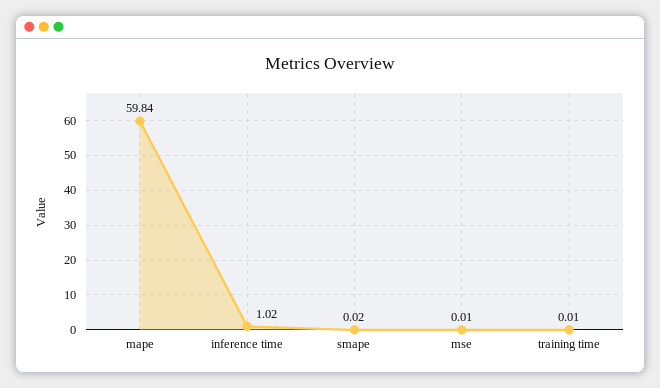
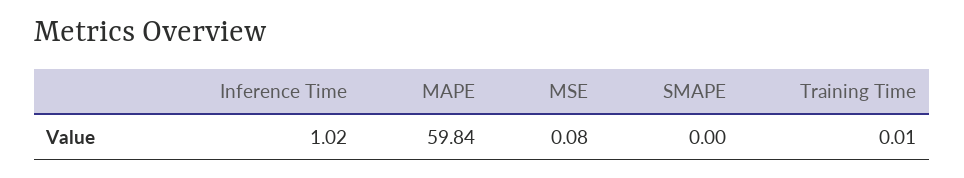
smape: 0.02 -> 0
mse: 0.01 -> 0.08

